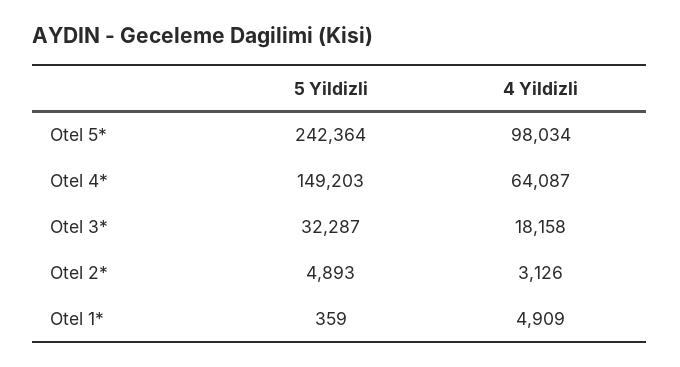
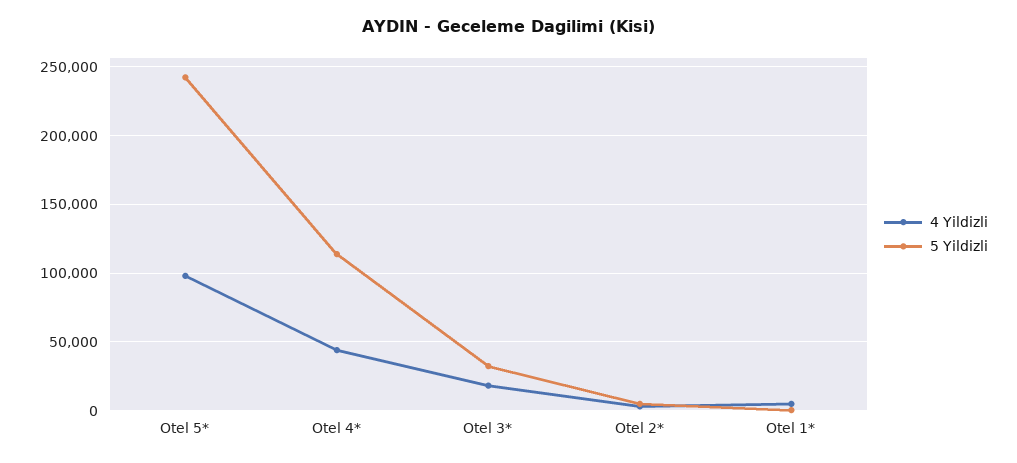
5 Yildizli, Otel 4*: 149203 -> 115000
4 Yildizli, Otel 4*: 64087 -> 45000

